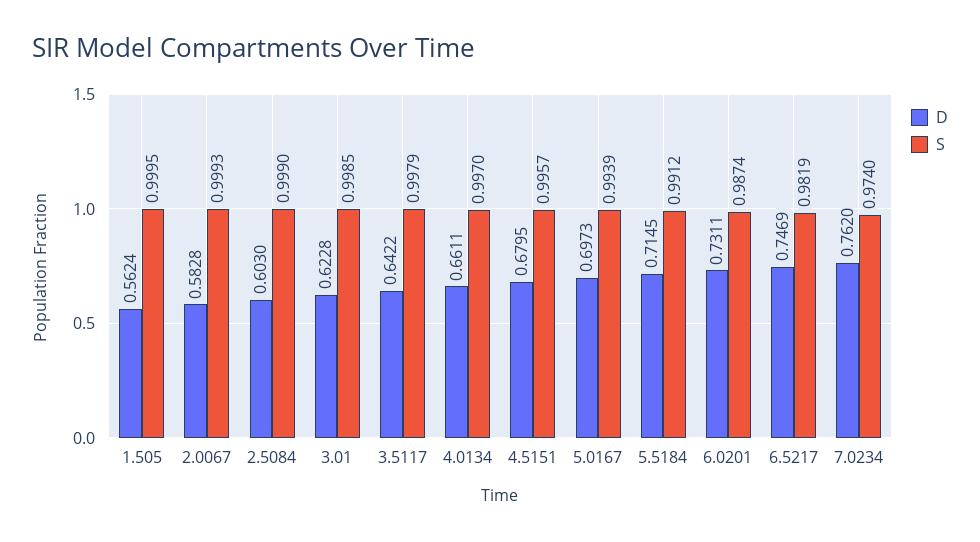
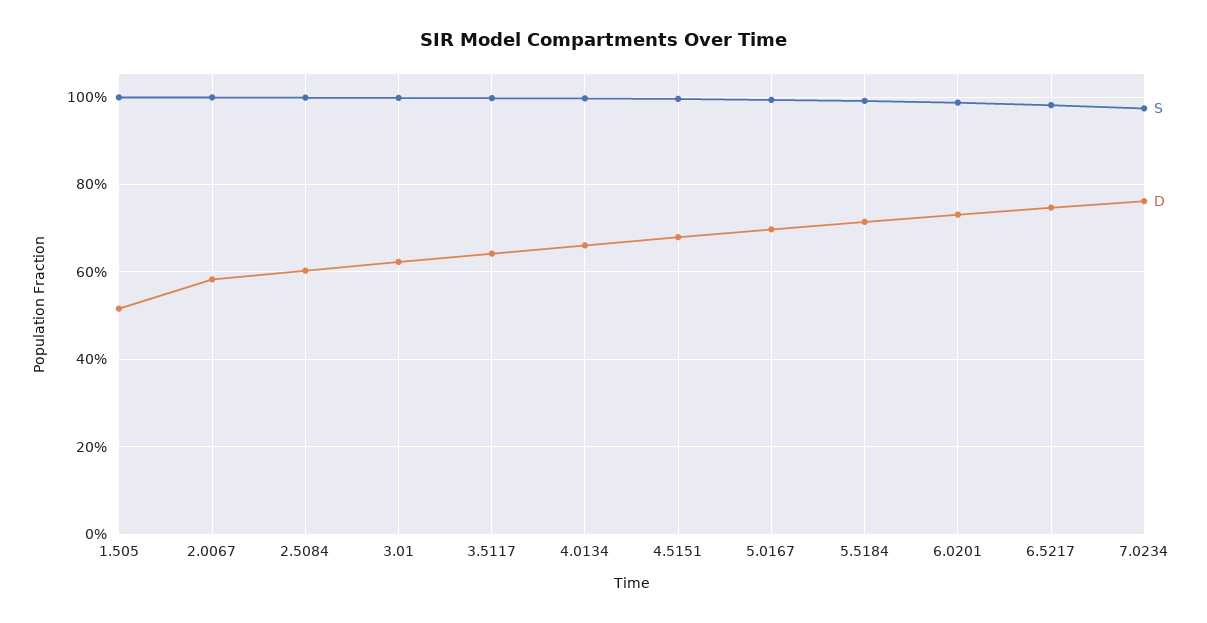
D, 1.505: 0.5624 -> 0.52

